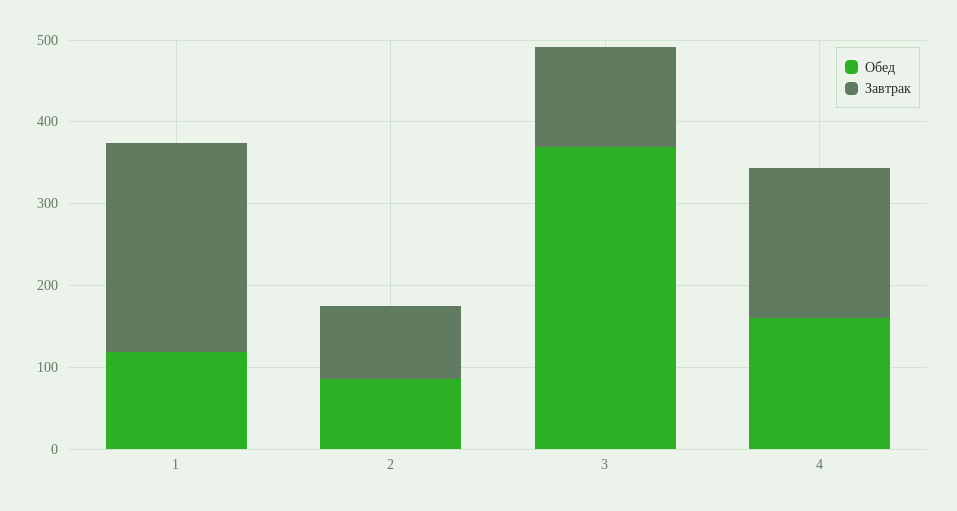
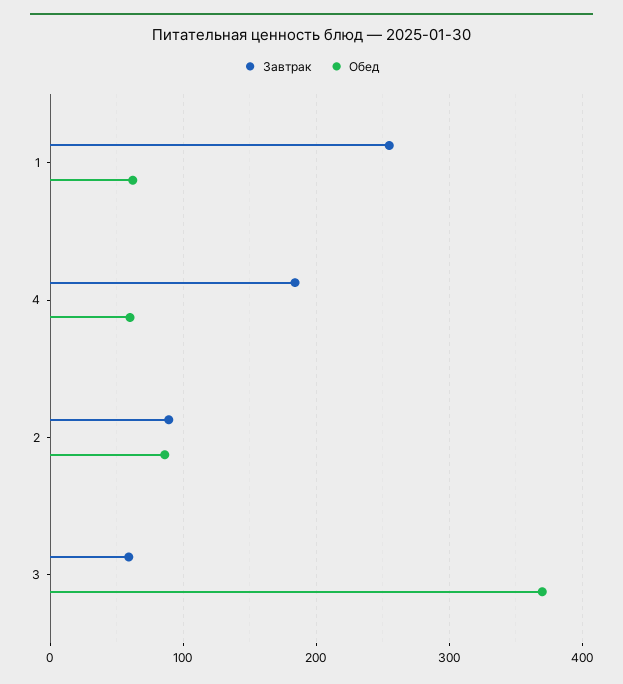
Обед, 1: 120 -> 60
Завтрак, 3: 120 -> 60
Обед, 4: 160 -> 60

